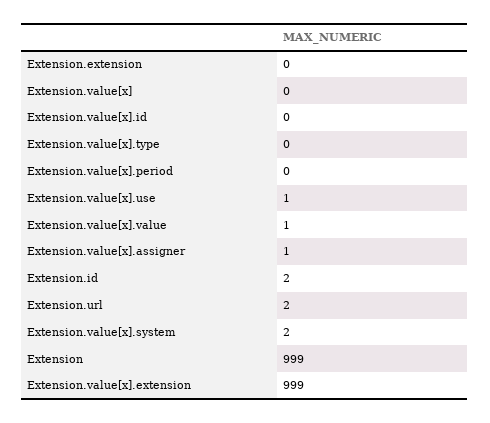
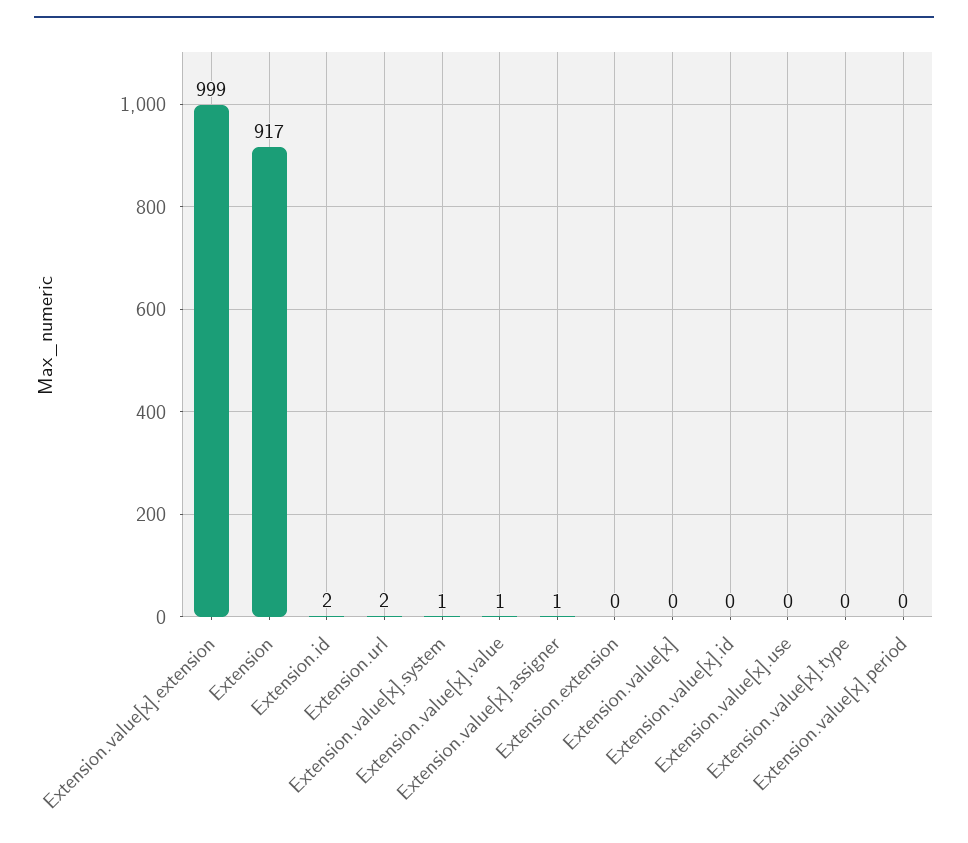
Extension.value[x].use: 1 -> 0
Extension.value[x].system: 2 -> 1
Extension: 999 -> 917

